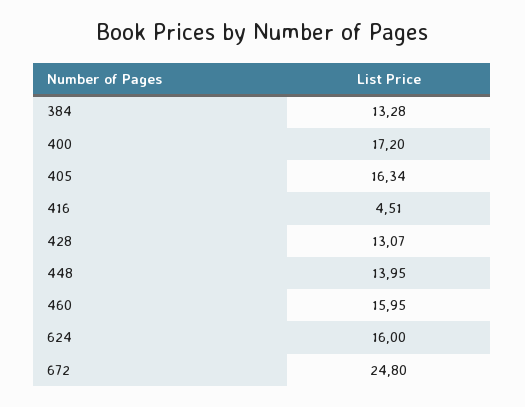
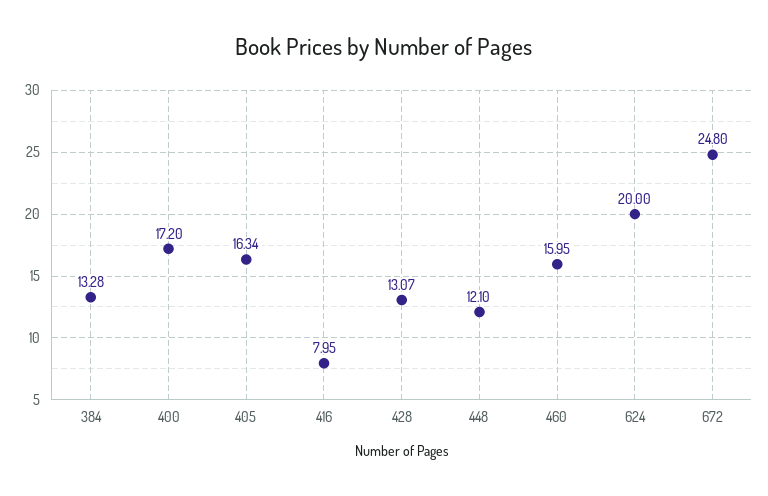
416: 4.51 -> 7.95
448: 13.95 -> 12.1
624: 16 -> 20

